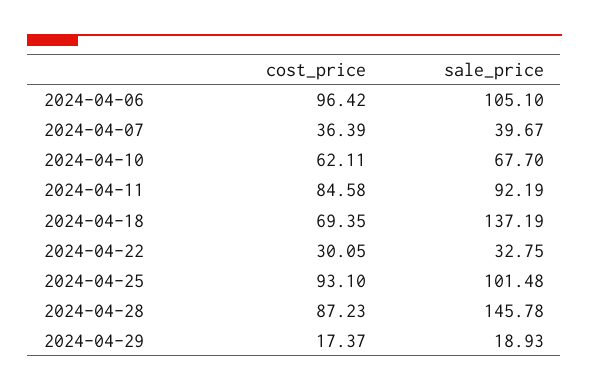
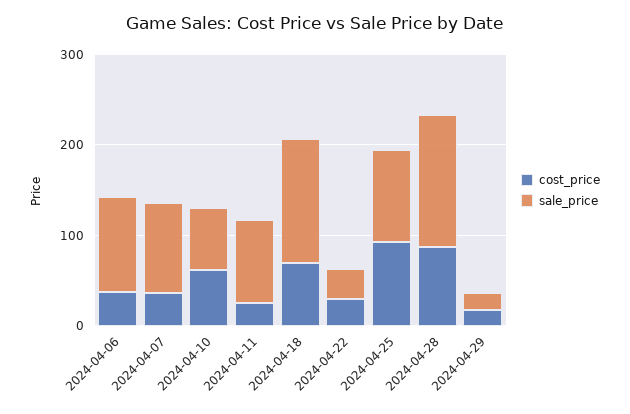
cost_price, 2024-04-06: 96.42 -> 40
sale_price, 2024-04-07: 39.67 -> 100
cost_price, 2024-04-11: 84.58 -> 20

